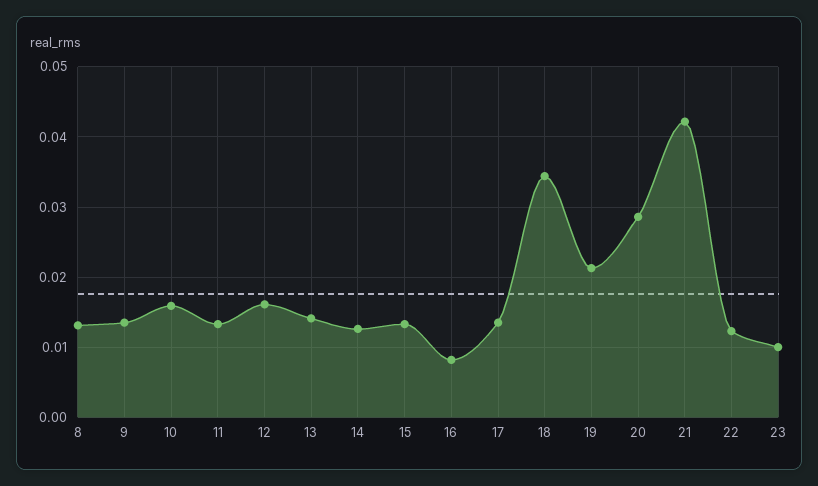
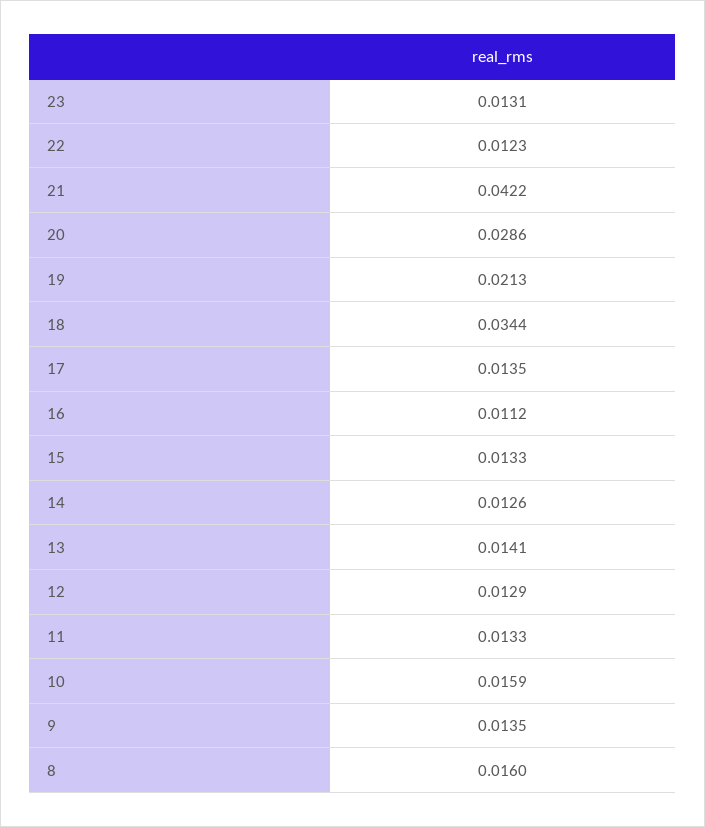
8: 0.013 -> 0.016
12: 0.016 -> 0.0129
16: 0.008 -> 0.0112
23: 0.01 -> 0.0131

